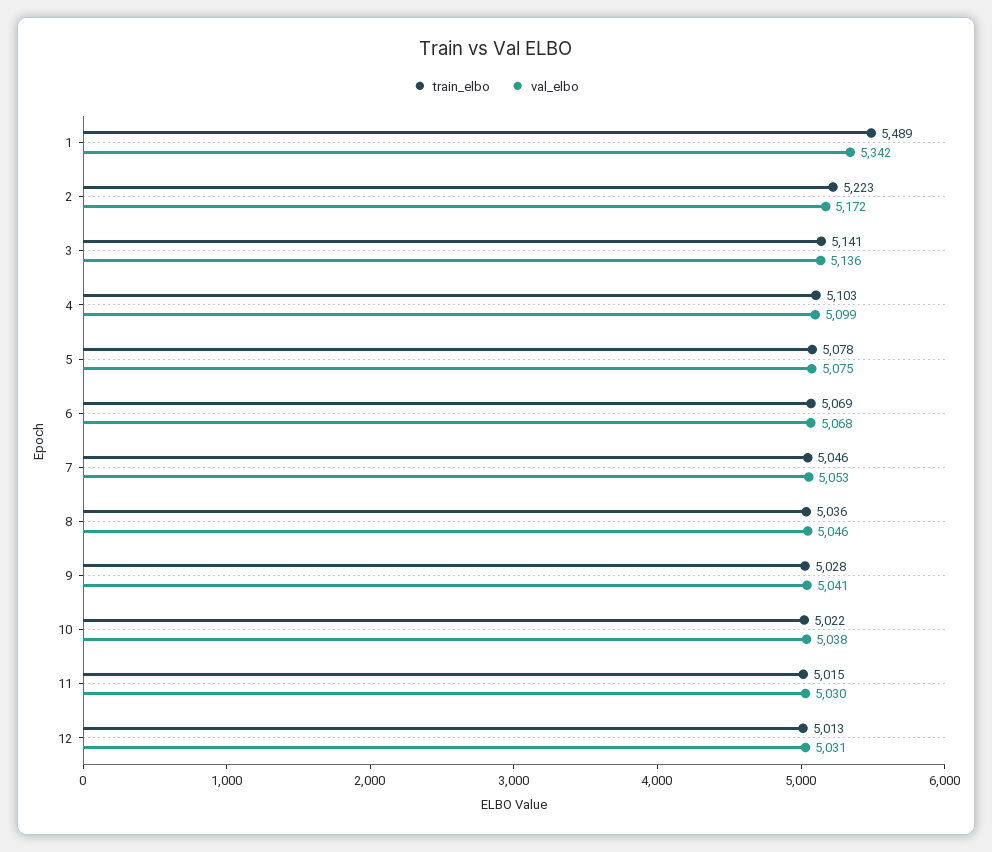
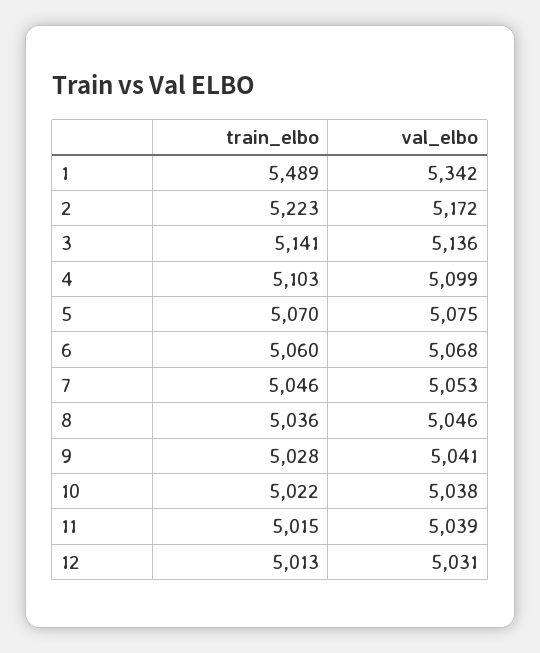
train_elbo, 5: 5078 -> 5070
train_elbo, 6: 5069 -> 5060
val_elbo, 11: 5030 -> 5039

